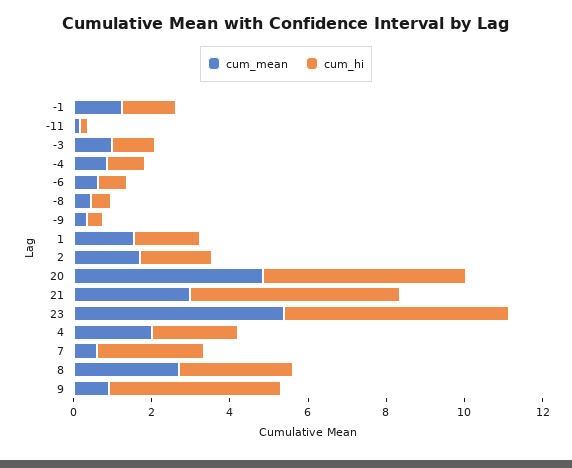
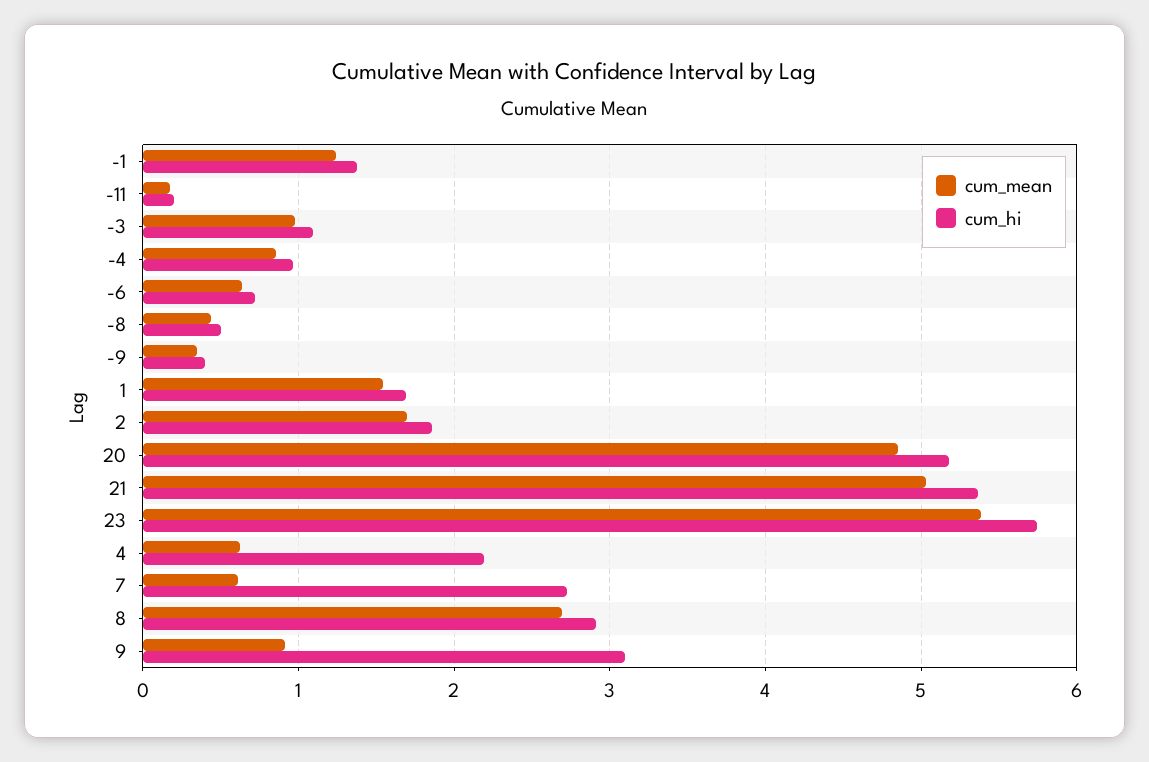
cum_mean, 21: 3 -> 5
cum_mean, 4: 2 -> 0.6
cum_hi, 9: 4.5 -> 3.1

